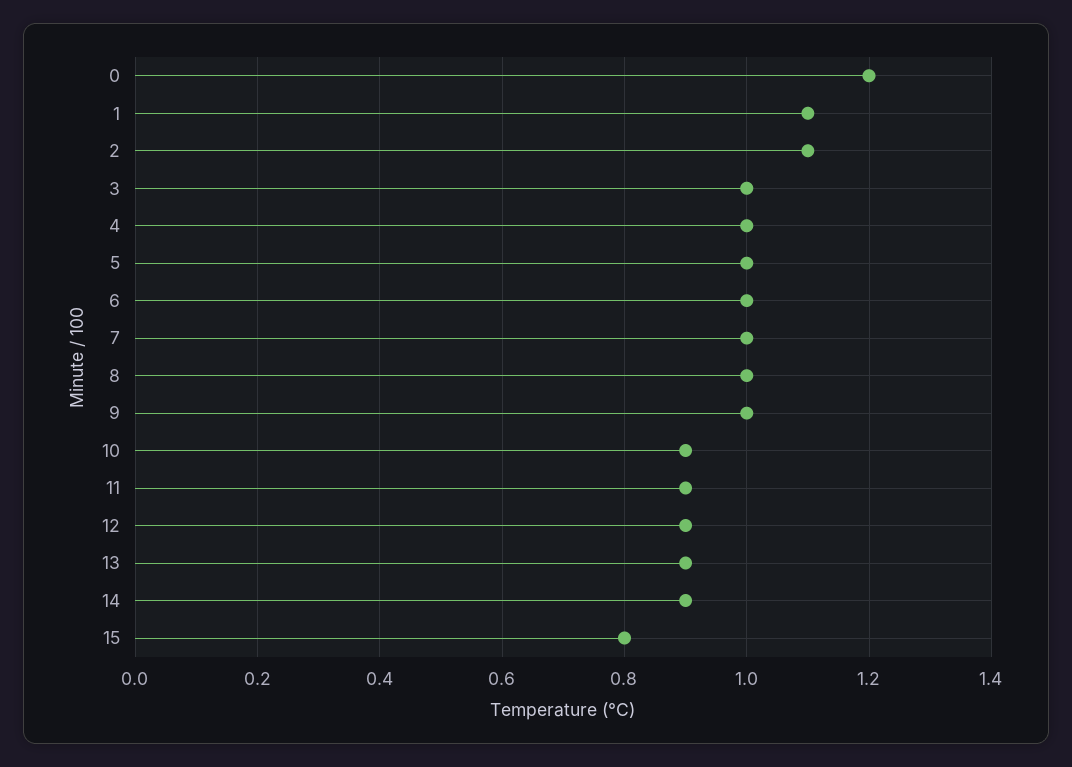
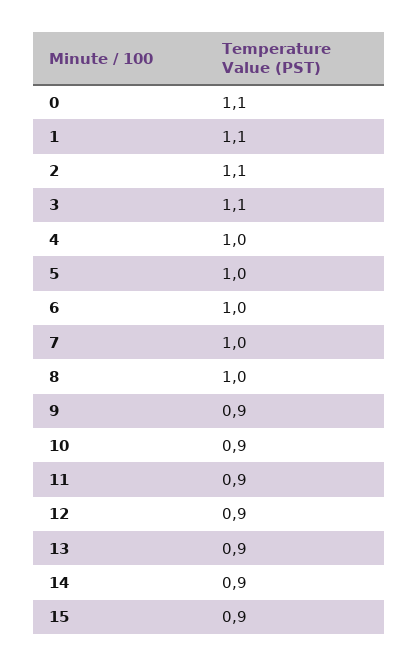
0: 1.2 -> 1.1
3: 1 -> 1.1
9: 1 -> 0.9
15: 0.8 -> 0.9

